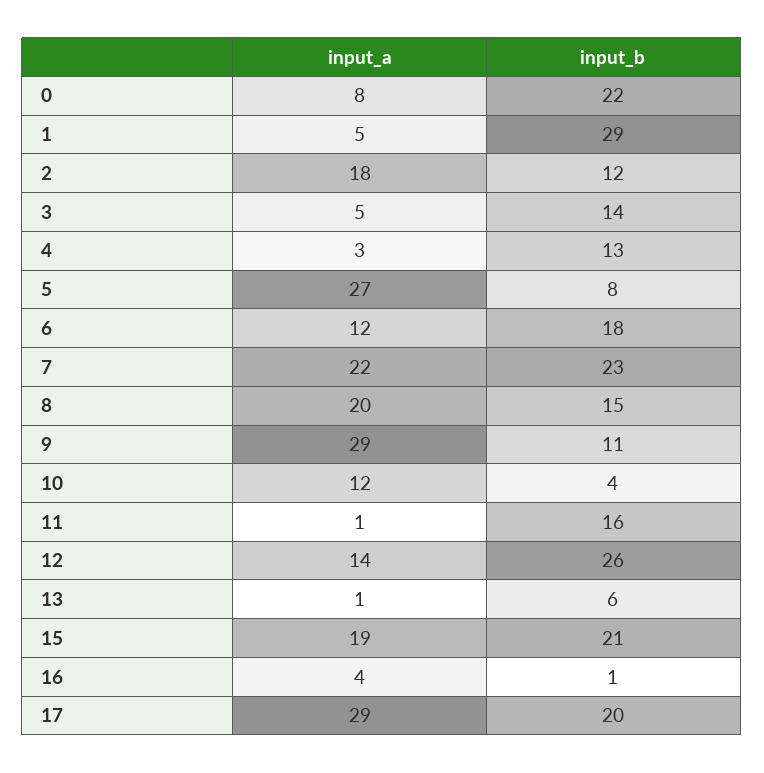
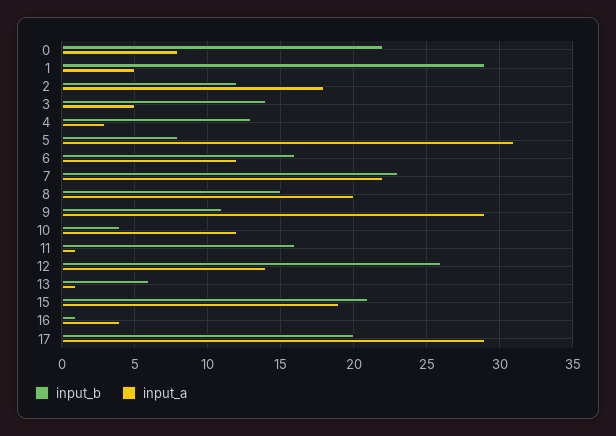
input_a, 5: 27 -> 31
input_b, 6: 18 -> 16

